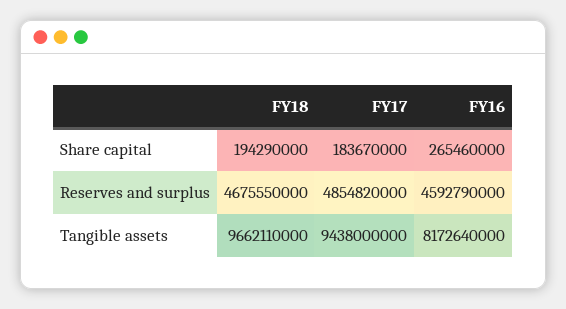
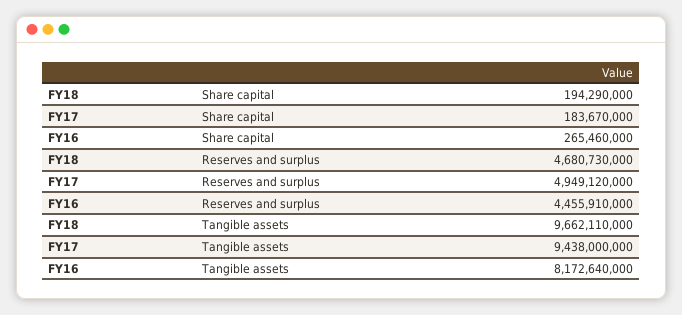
FY18, Reserves and surplus: 4675550000 -> 4680730000
FY17, Reserves and surplus: 4854820000 -> 4949120000
FY16, Reserves and surplus: 4592790000 -> 4455910000

